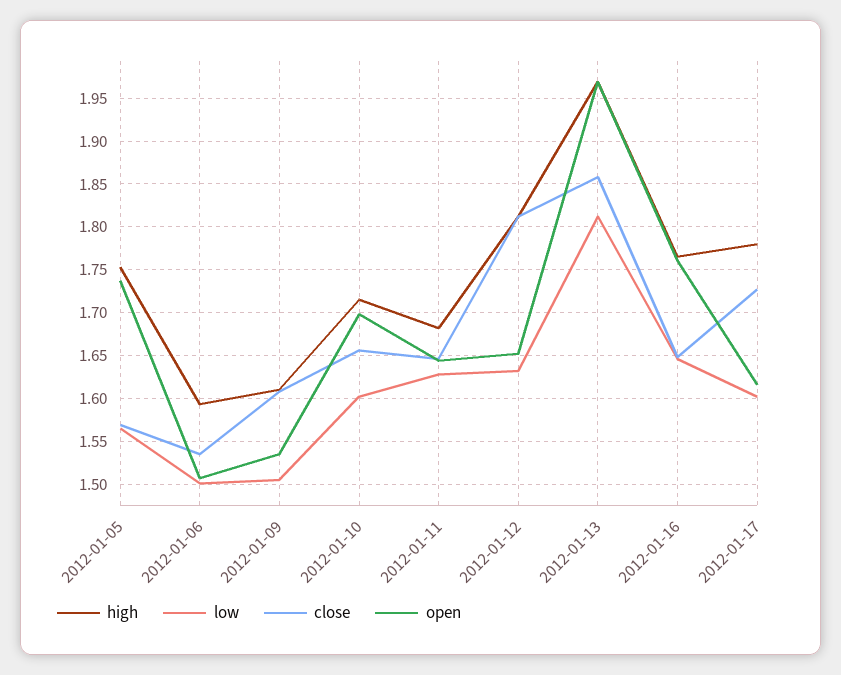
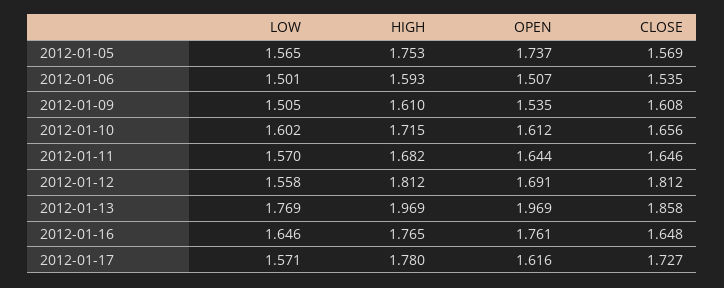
open, 2012-01-10: 1.7 -> 1.612
low, 2012-01-11: 1.63 -> 1.57
low, 2012-01-12: 1.63 -> 1.558
open, 2012-01-12: 1.65 -> 1.691
low, 2012-01-13: 1.81 -> 1.769
low, 2012-01-17: 1.6 -> 1.571

